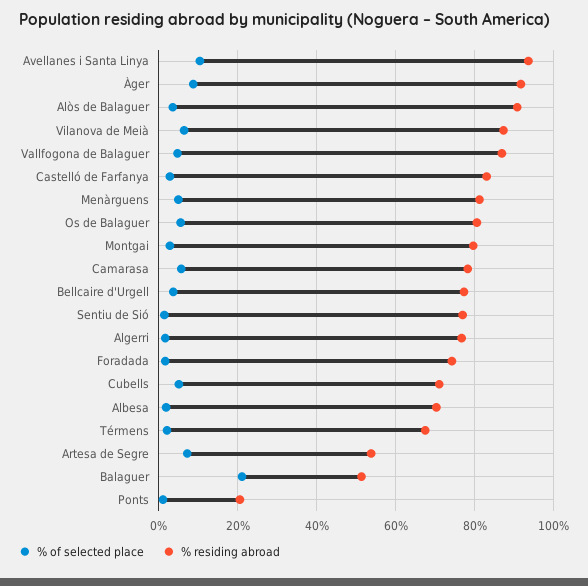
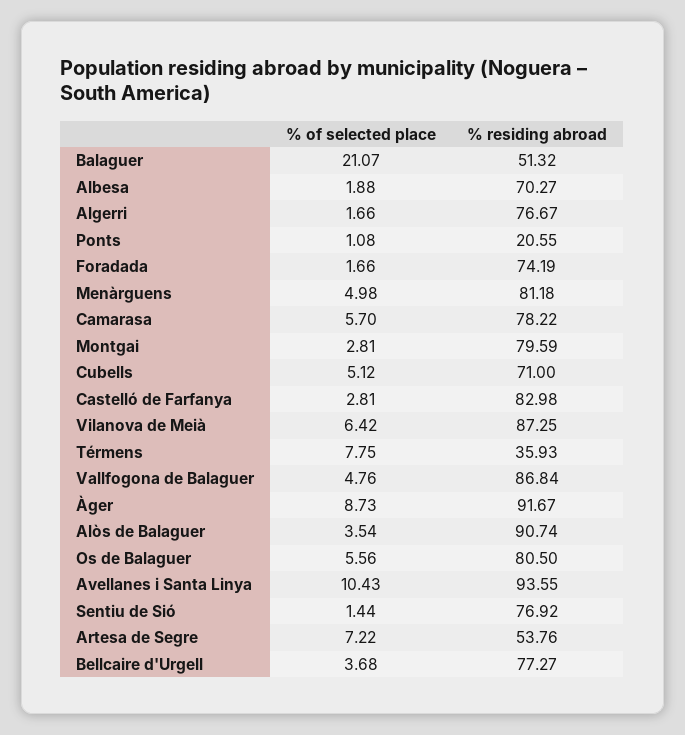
% of selected place, Térmens: 2 -> 7.75
% residing abroad, Térmens: 68 -> 35.93

